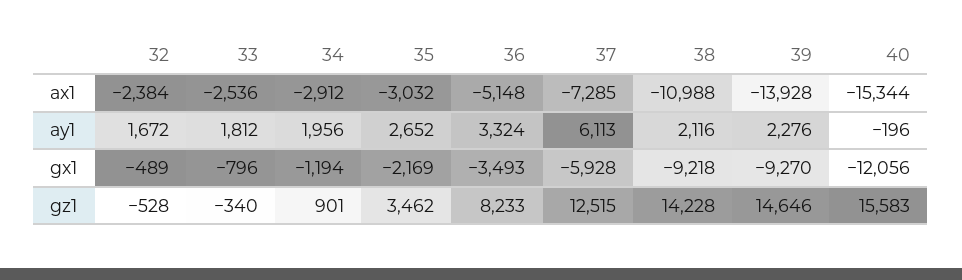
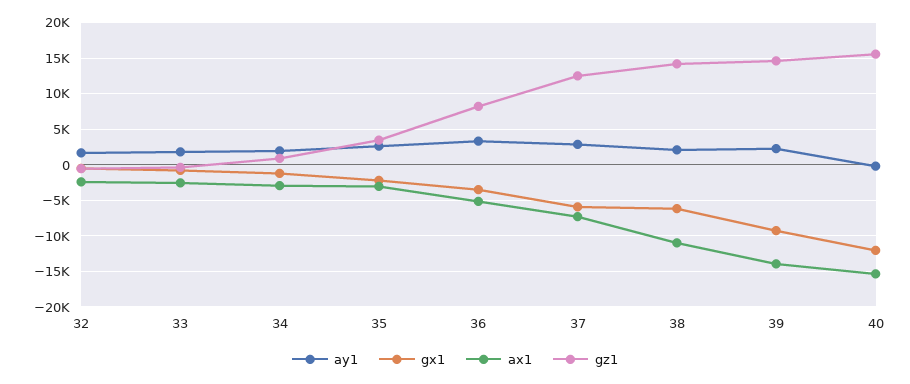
ay1, 37: 6113 -> 3000
gx1, 38: -9218 -> -6000

